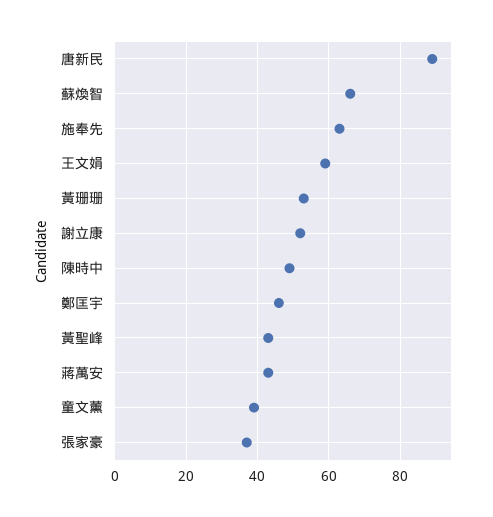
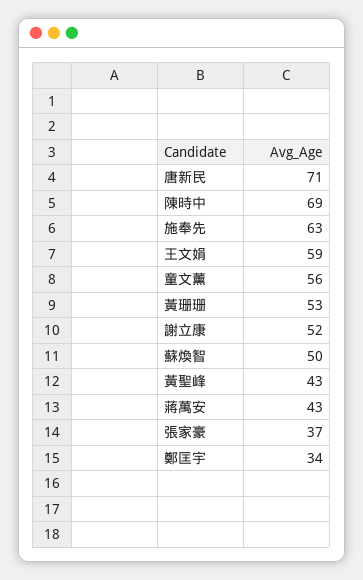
唐新民: 90 -> 71
蘇煥智: 65 -> 50
陳時中: 50 -> 69
鄭匡宇: 45 -> 34
童文薰: 40 -> 56

